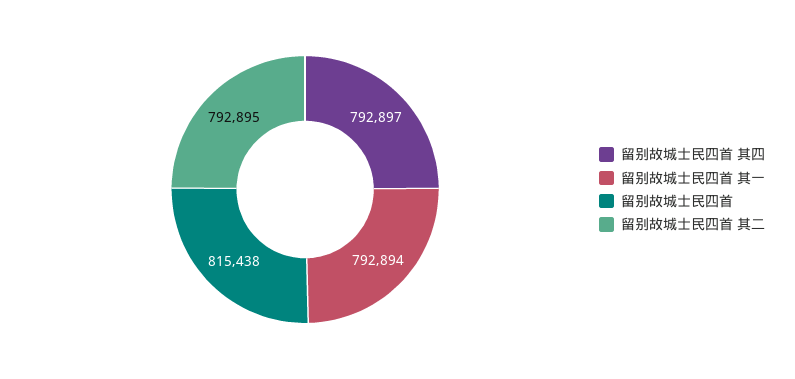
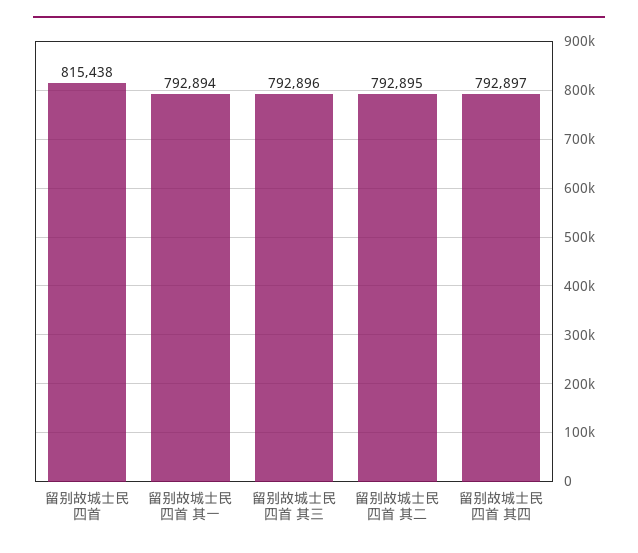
留别故城士民四首 其三: none -> 792896

